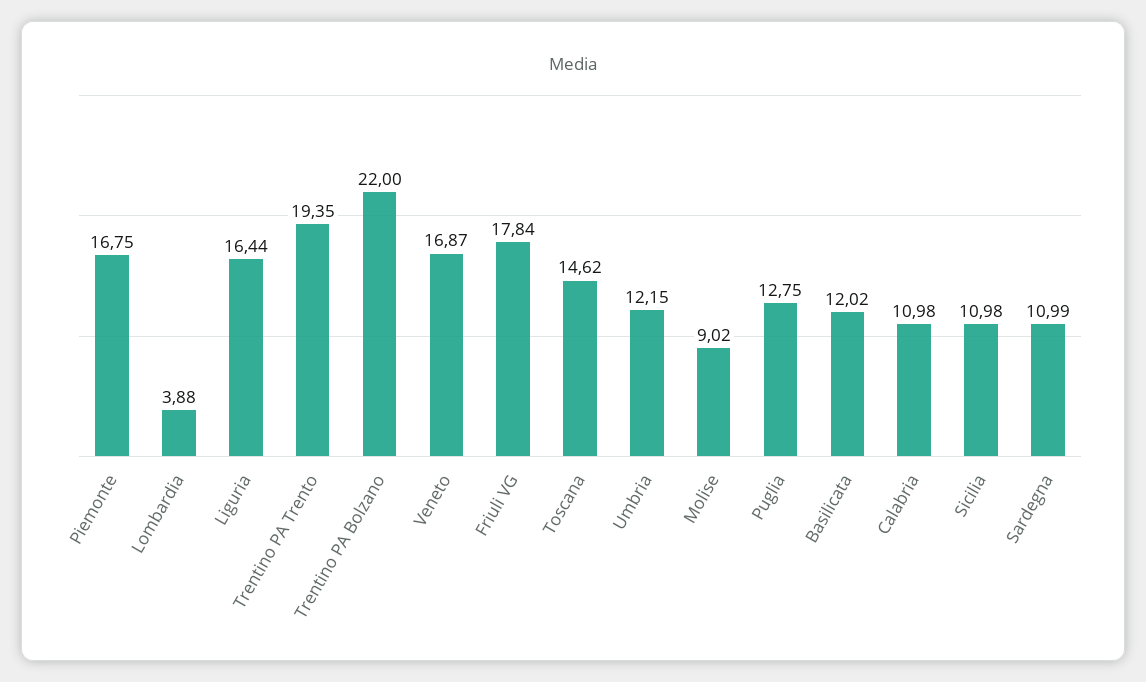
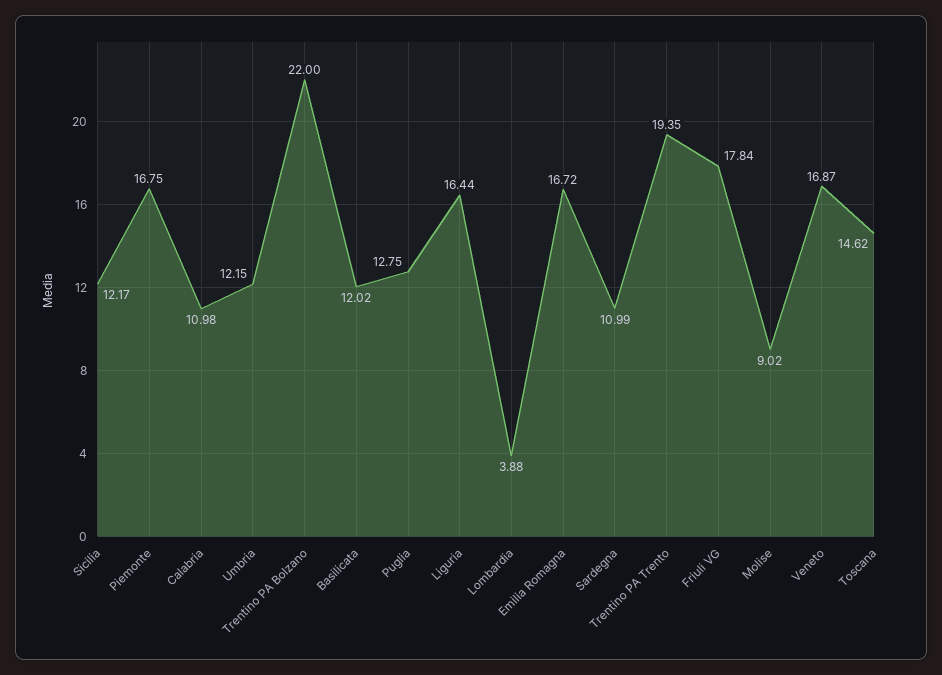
Sicilia: 10.98 -> 12.17
Emilia Romagna: none -> 16.72

